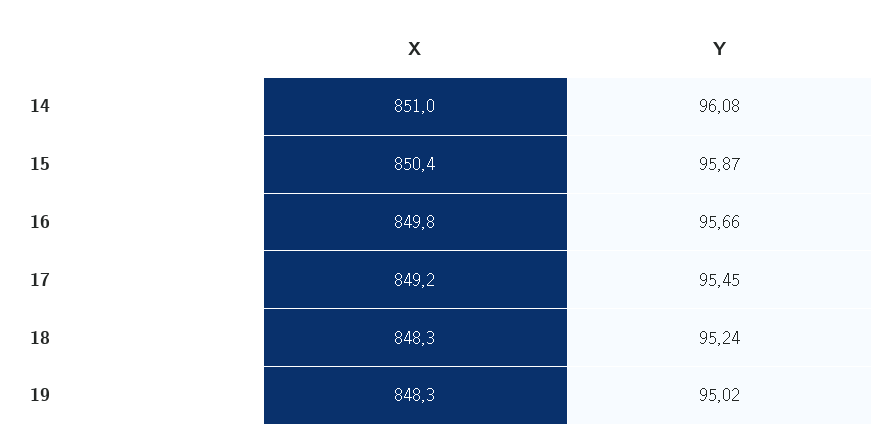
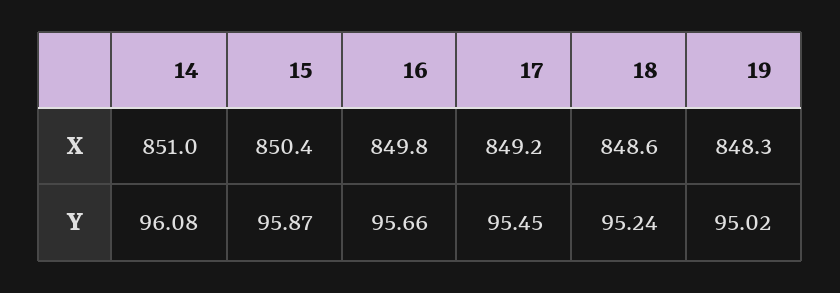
X, 18: 848.3 -> 848.6

